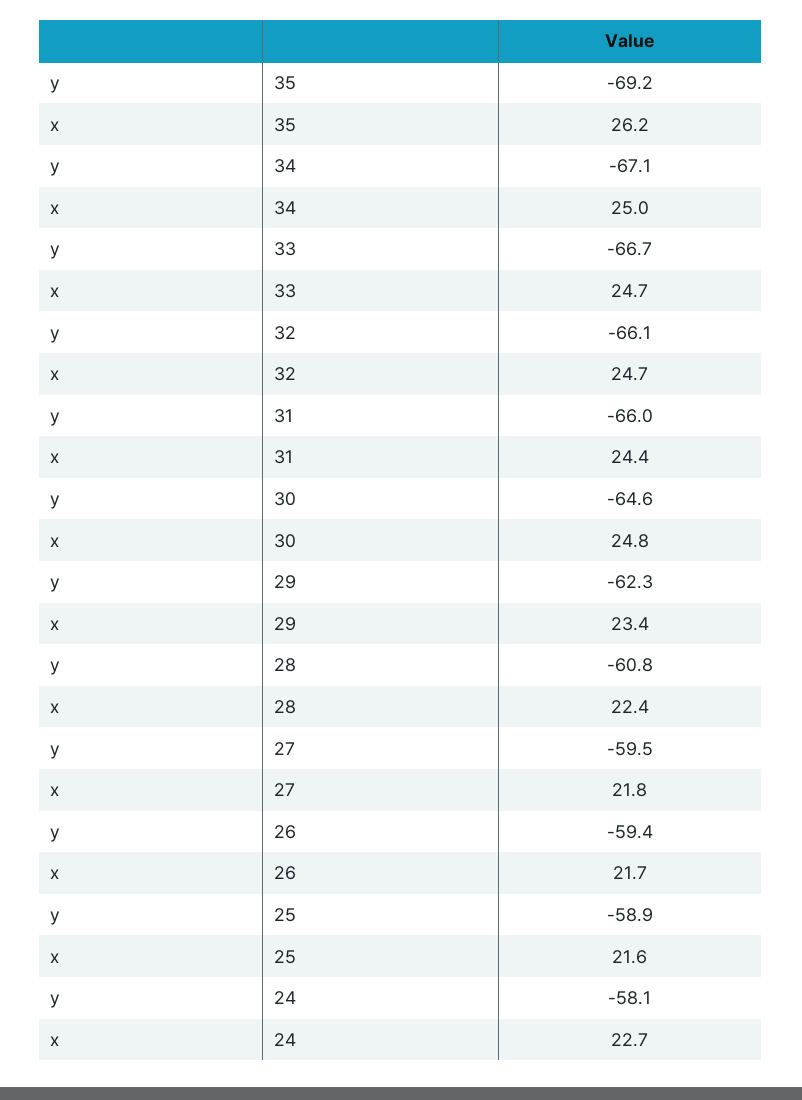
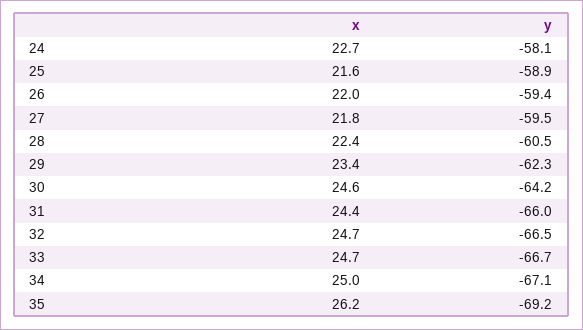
y, 32: -66.1 -> -66.5
y, 30: -64.6 -> -64.2
x, 30: 24.8 -> 24.6
y, 28: -60.8 -> -60.5
x, 26: 21.7 -> 22

